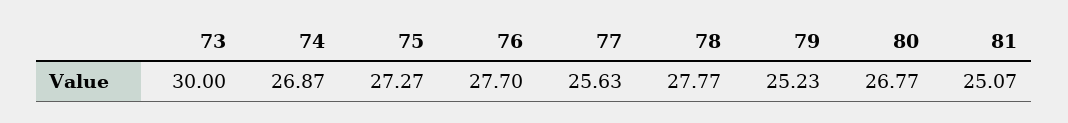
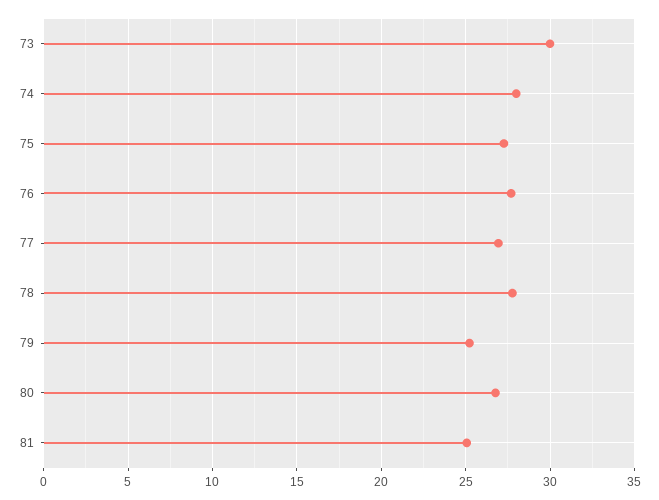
74: 26.87 -> 28
77: 25.63 -> 27

